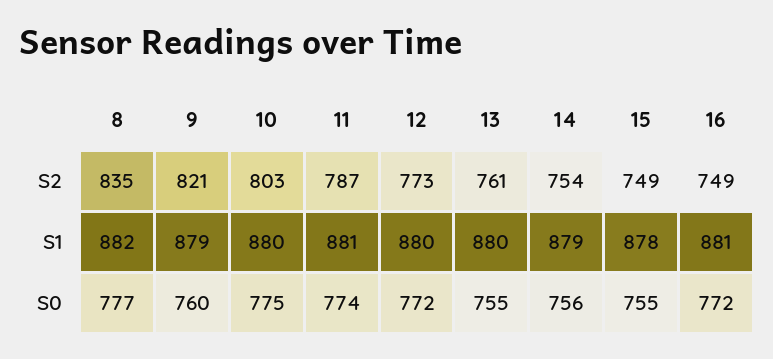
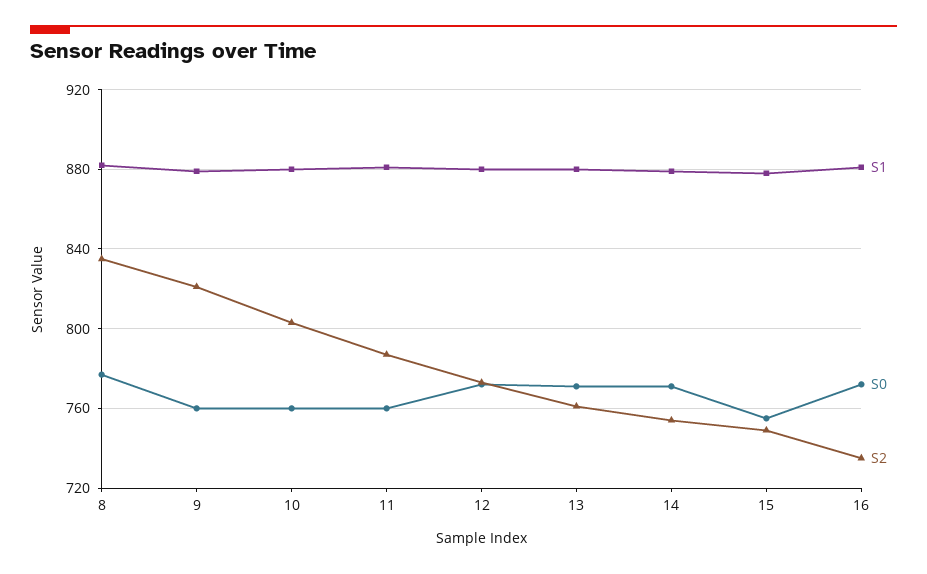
S2, 16: 749 -> 735
S0, 10: 775 -> 760
S0, 11: 774 -> 760
S0, 13: 755 -> 770
S0, 14: 756 -> 770

